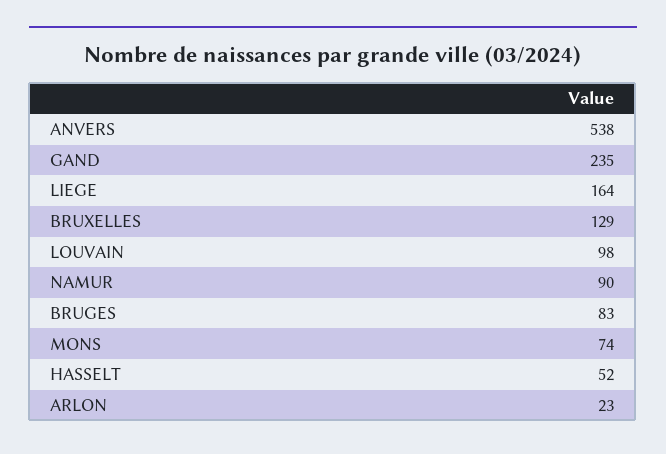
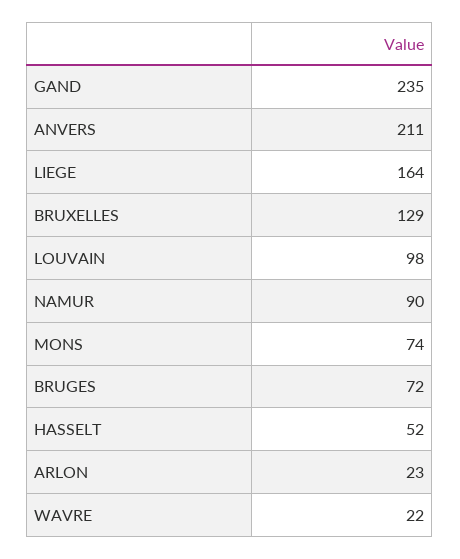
ANVERS: 538 -> 211
BRUGES: 83 -> 72
WAVRE: none -> 22

